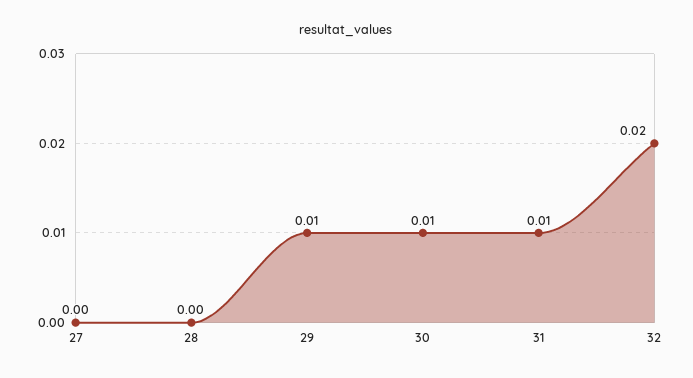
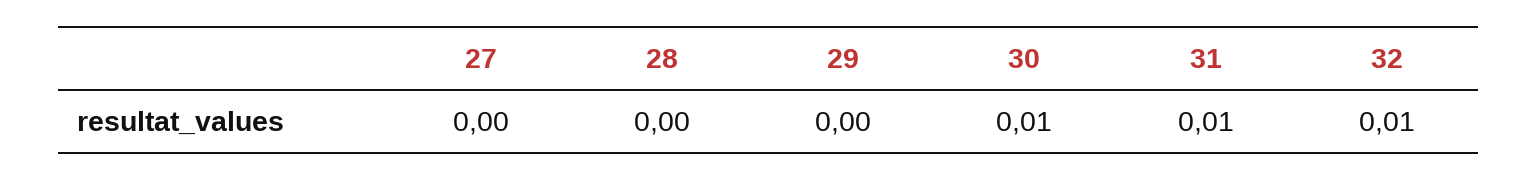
29: 0.01 -> 0
32: 0.02 -> 0.01

